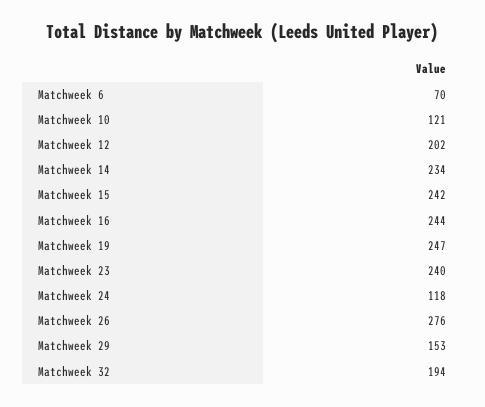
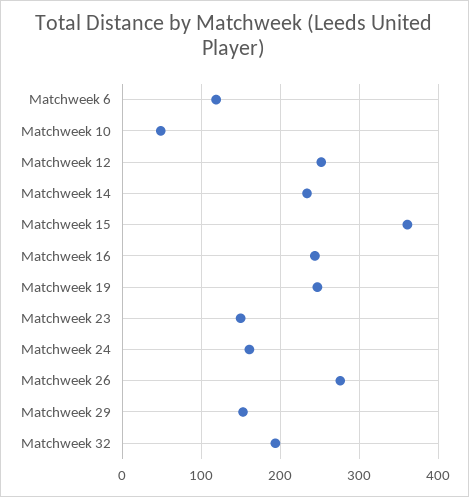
Matchweek 6: 70 -> 120
Matchweek 10: 121 -> 50
Matchweek 12: 202 -> 250
Matchweek 15: 242 -> 360
Matchweek 23: 240 -> 150
Matchweek 24: 118 -> 160

